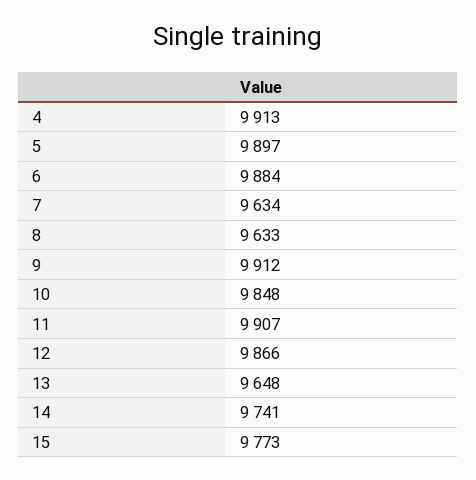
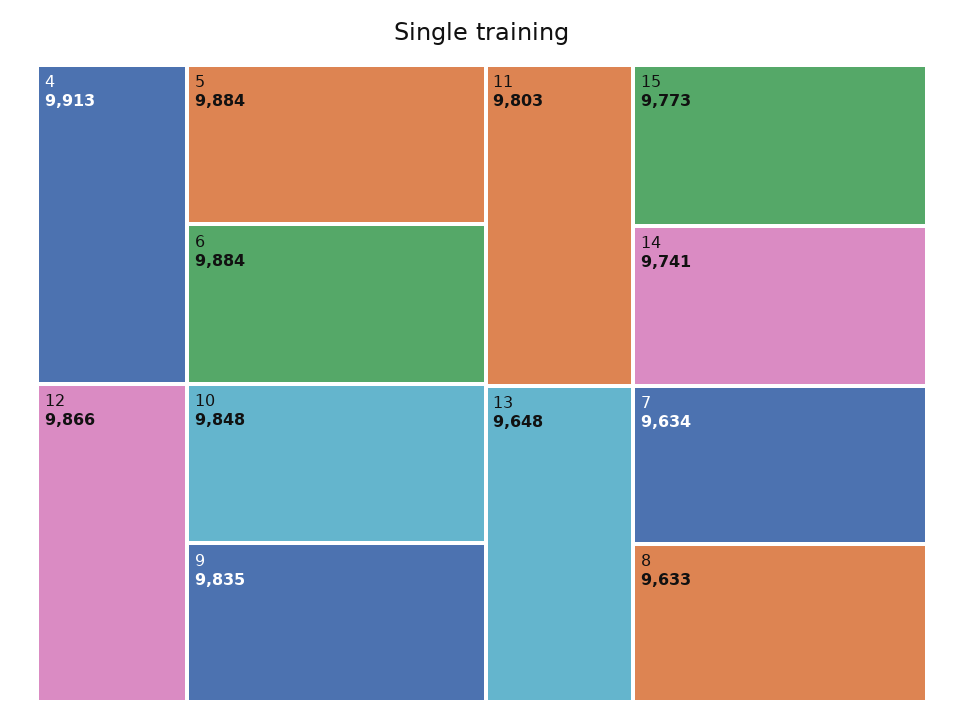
5: 9897 -> 9884
9: 9912 -> 9835
11: 9907 -> 9803

